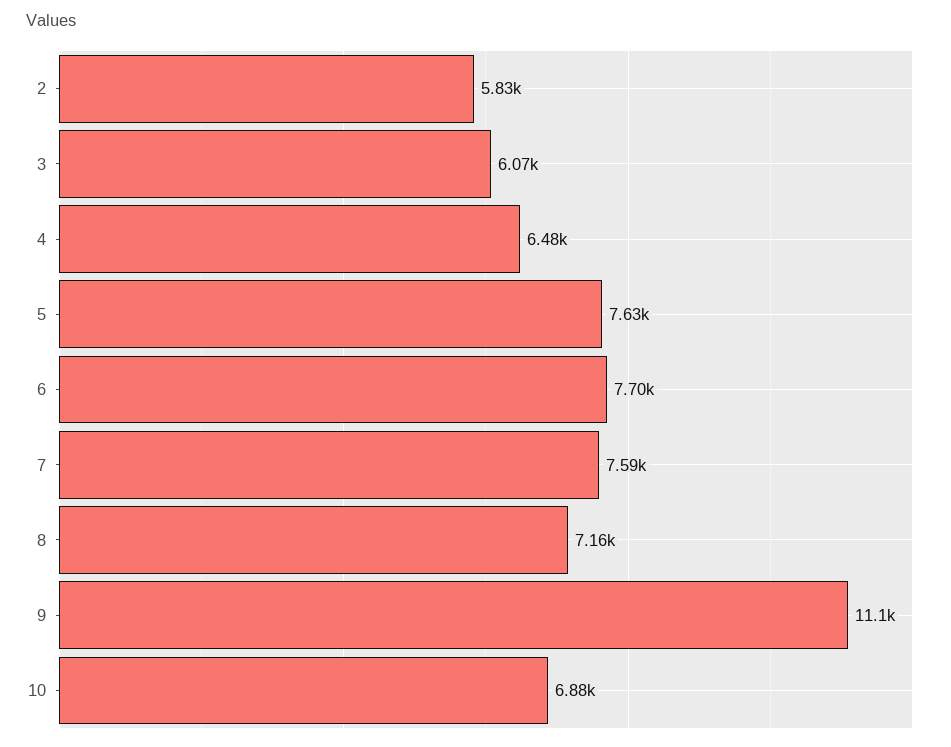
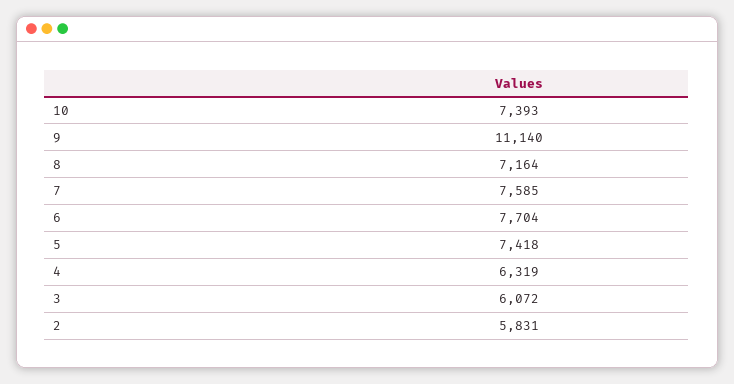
4: 6480 -> 6319
5: 7630 -> 7418
10: 6880 -> 7393

